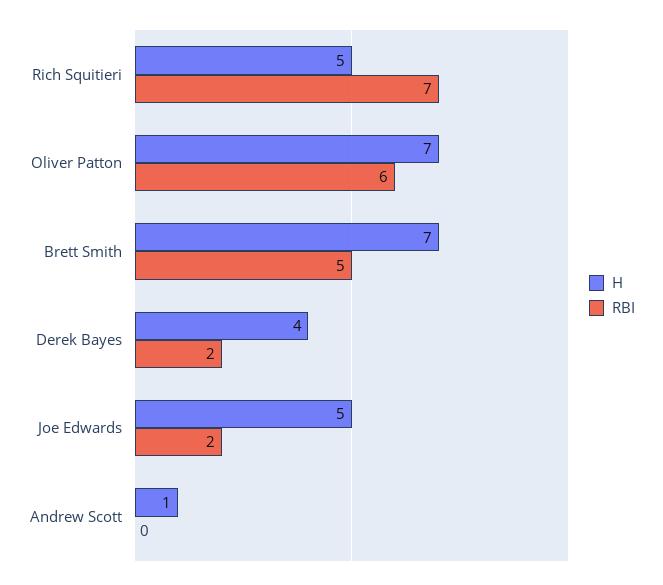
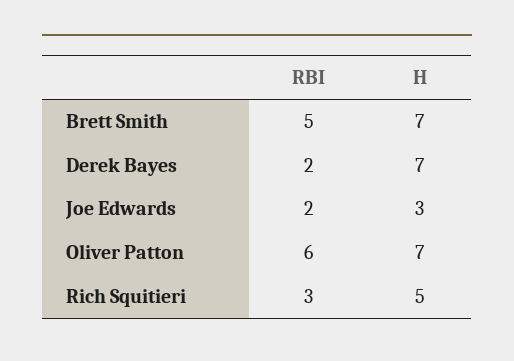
RBI, Rich Squitieri: 7 -> 3
H, Derek Bayes: 4 -> 7
H, Joe Edwards: 5 -> 3
H, Andrew Scott: 1 -> none
RBI, Andrew Scott: 0 -> none

